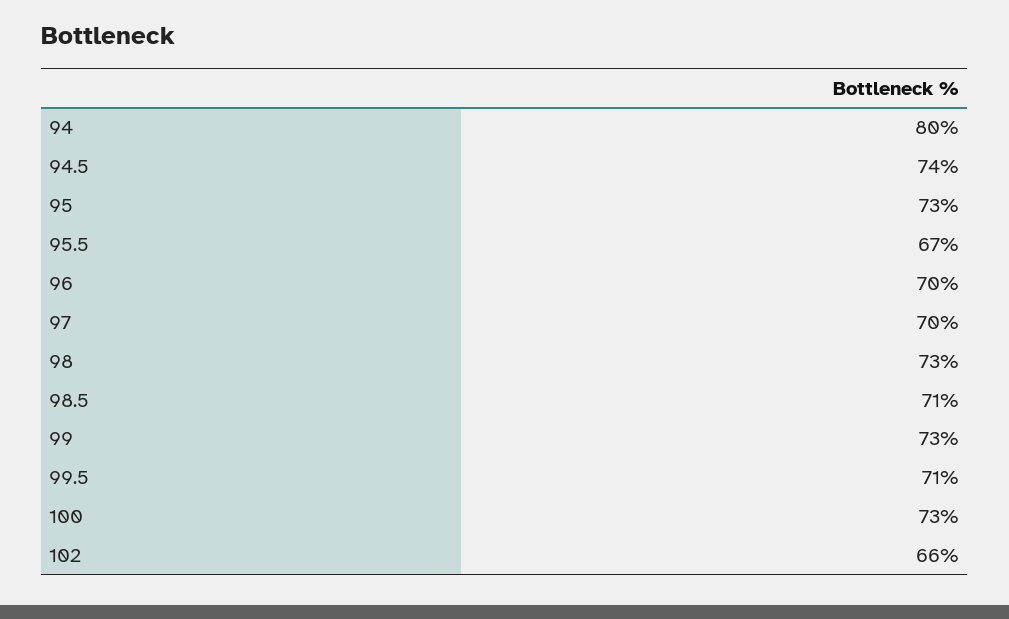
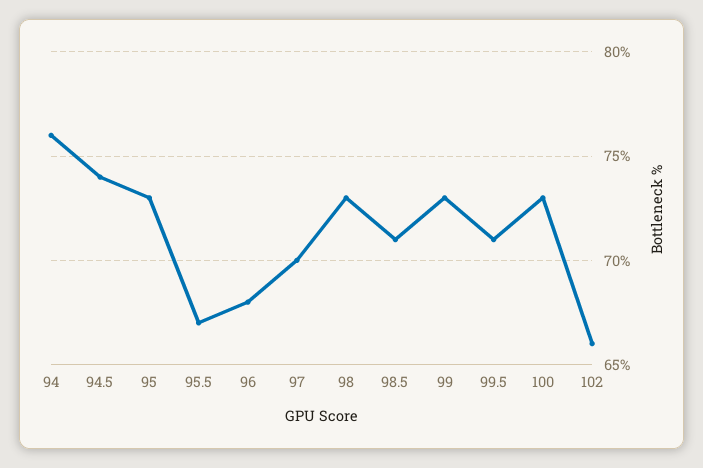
94: 80 -> 76
96: 70 -> 68

